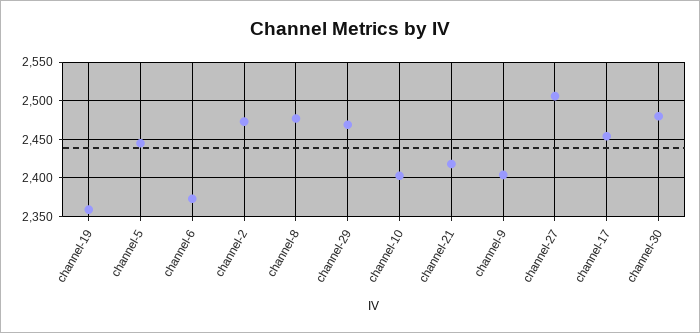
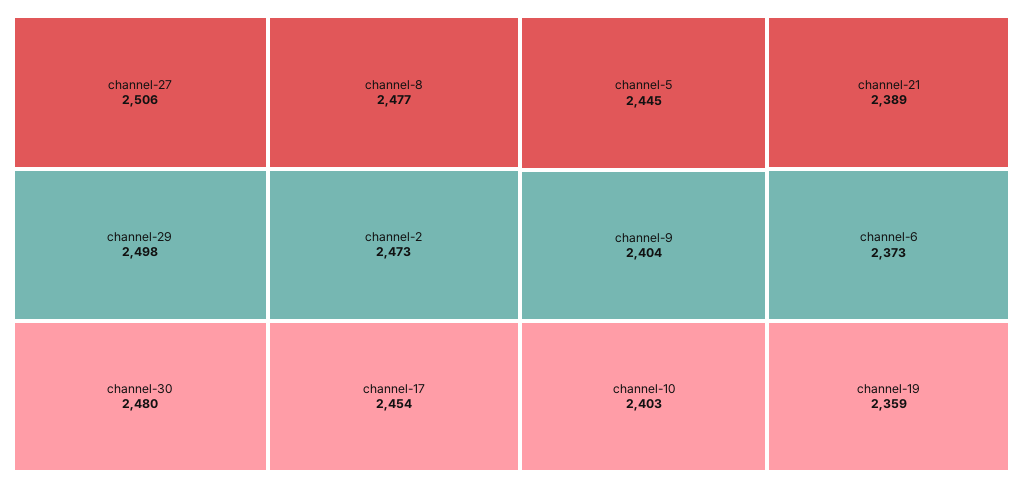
channel-29: 2470 -> 2498
channel-21: 2420 -> 2389

